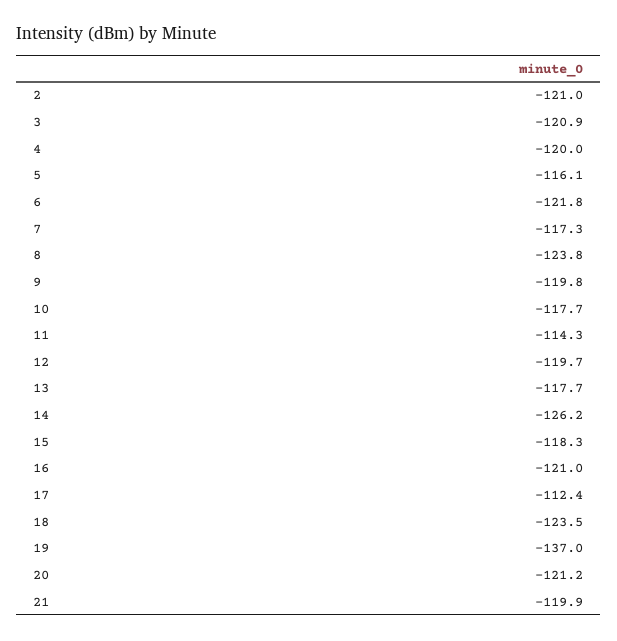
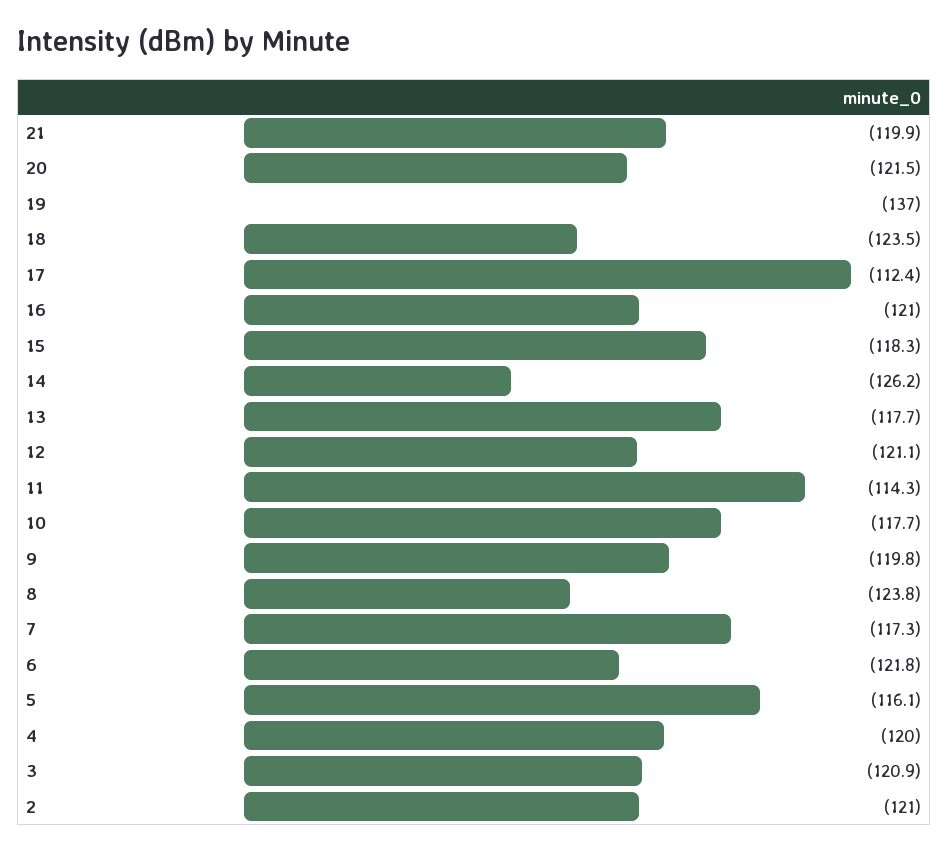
12: -119.7 -> -121.1
20: -121.2 -> -121.5

